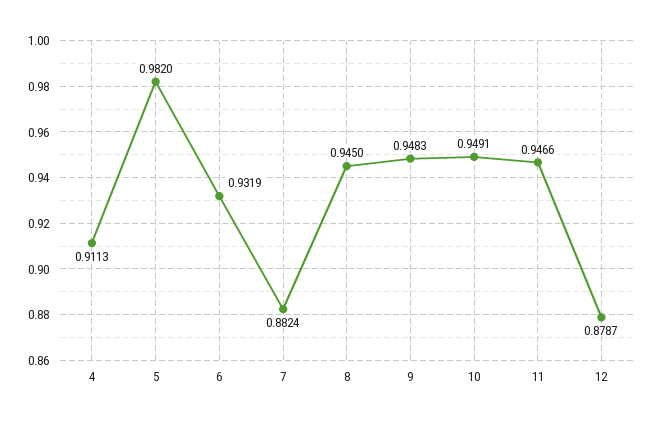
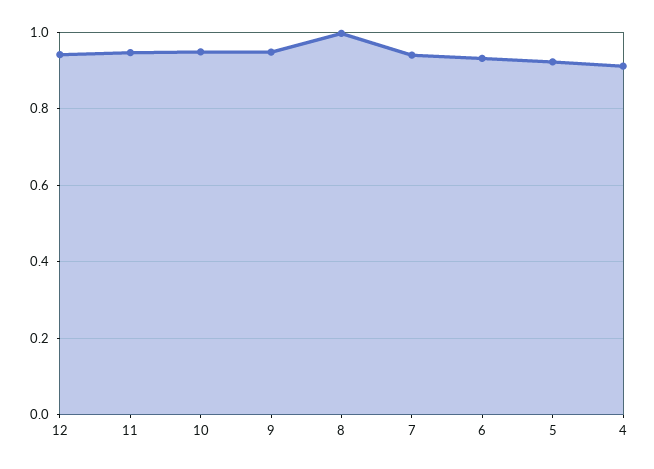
5: 0.982 -> 0.92
7: 0.8824 -> 0.94
8: 0.945 -> 1
12: 0.8787 -> 0.94

